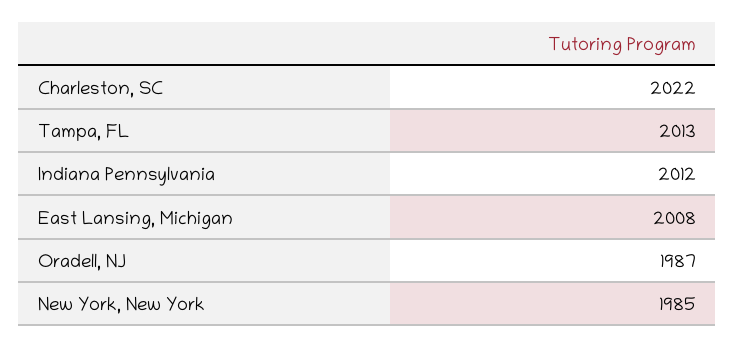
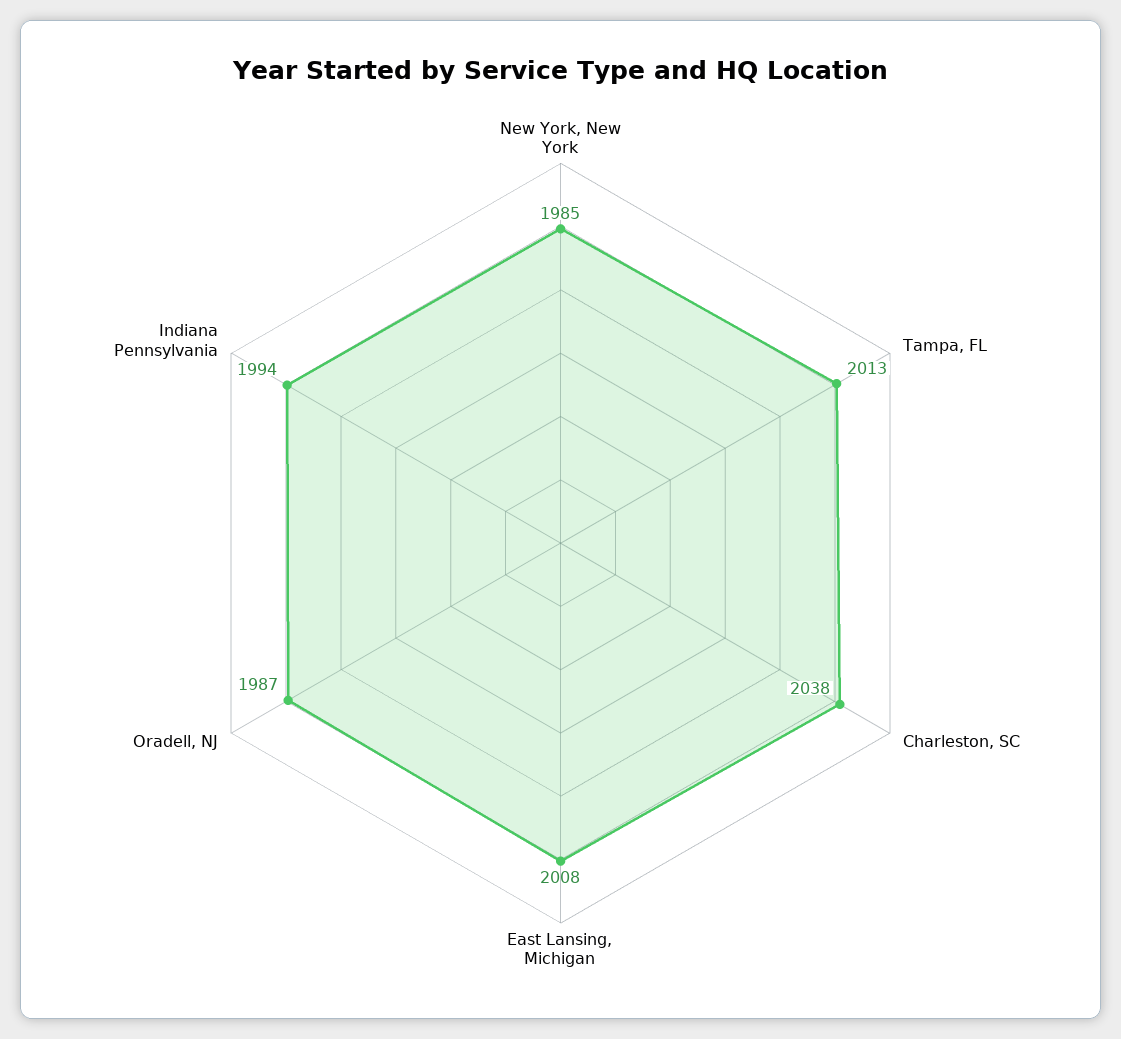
Charleston, SC: 2022 -> 2038
Indiana Pennsylvania: 2012 -> 1994

